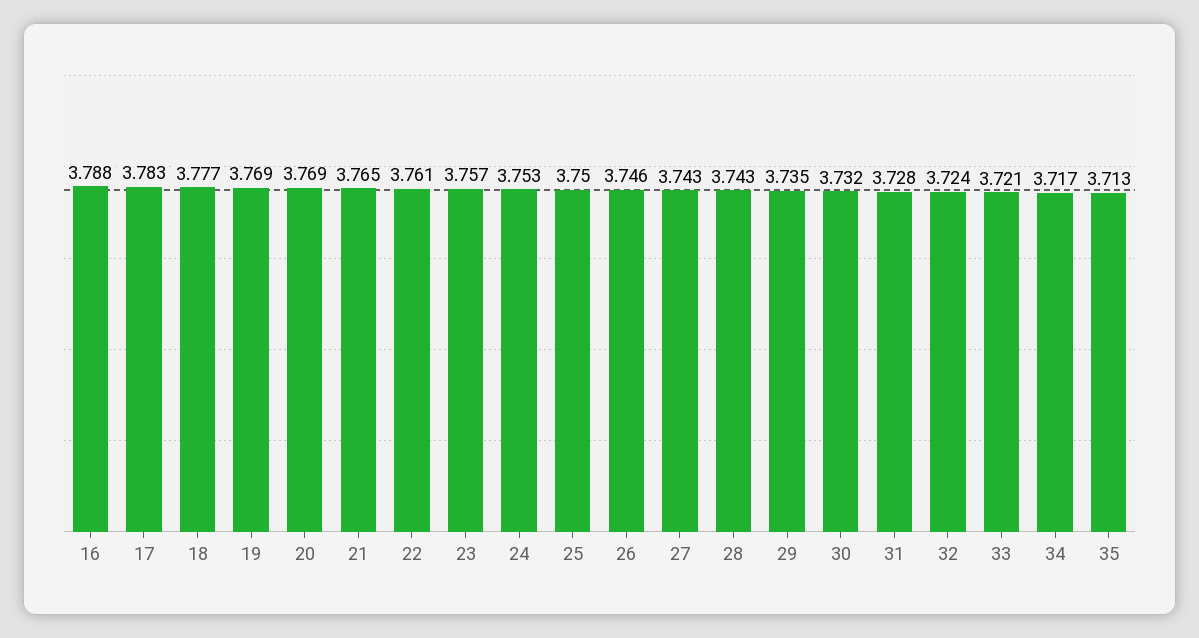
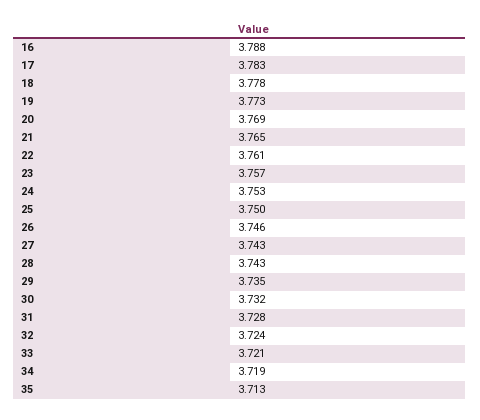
18: 3.777 -> 3.778
19: 3.769 -> 3.773
34: 3.717 -> 3.719

